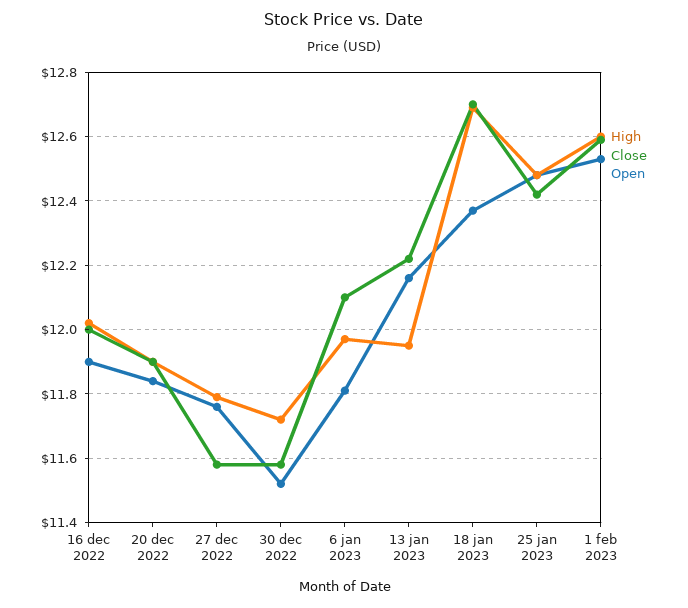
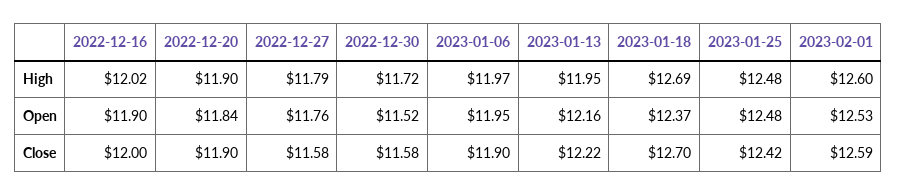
Close, 6 jan 2023: 12.1 -> 11.9
Open, 6 jan 2023: 11.8 -> 11.95

